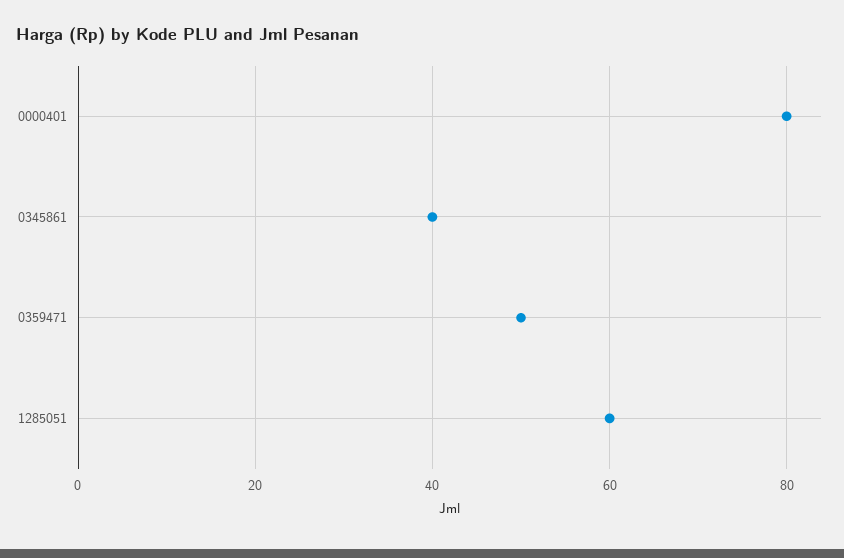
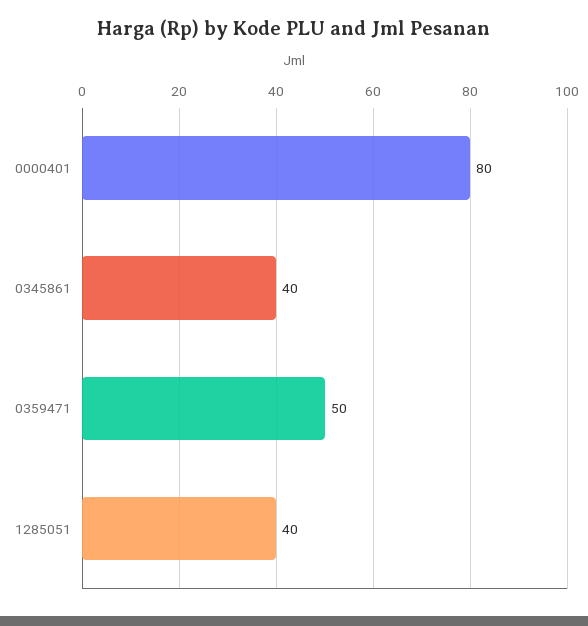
1285051: 60 -> 40

